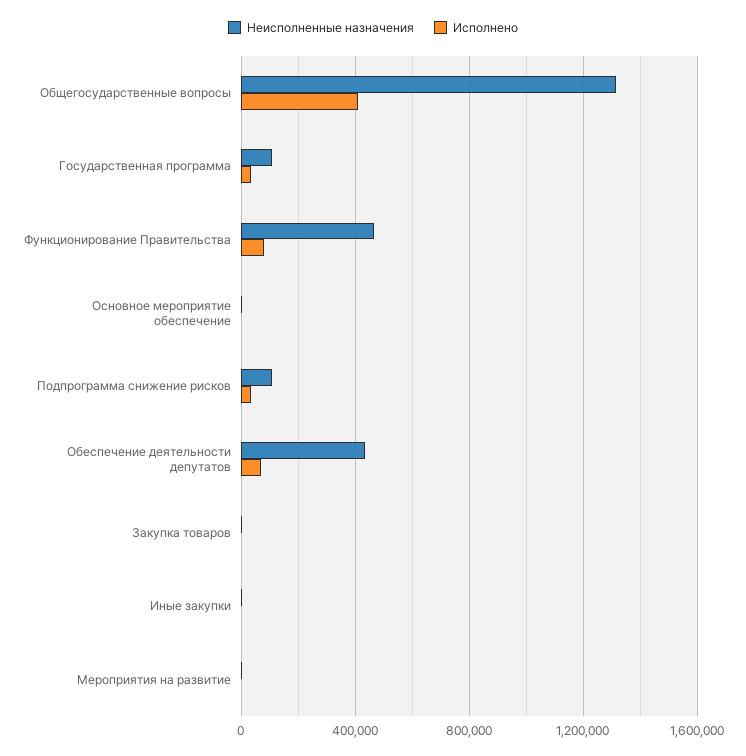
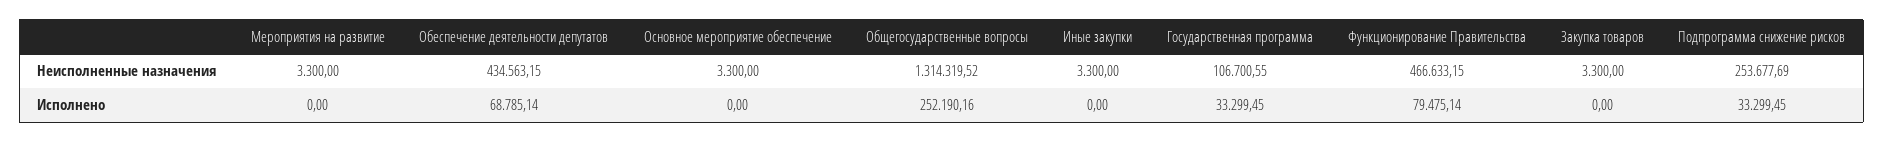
Исполнено, Общегосударственные вопросы: 400000 -> 252190.16
Неисполненные назначения, Подпрограмма снижение рисков: 100000 -> 253677.69

